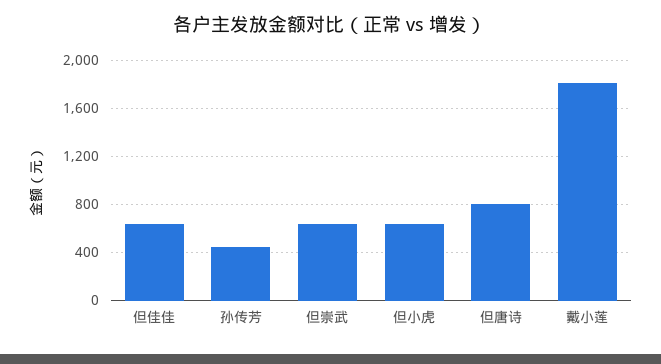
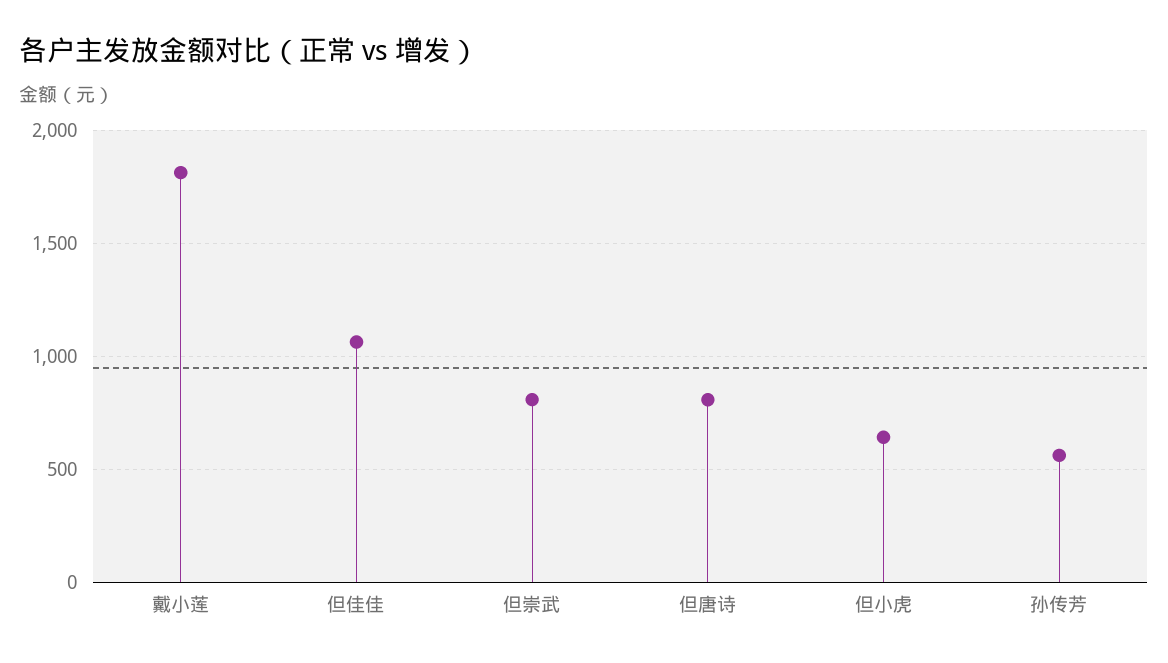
但佳佳: 650 -> 1050
孙传芳: 450 -> 550
但崇武: 650 -> 800

